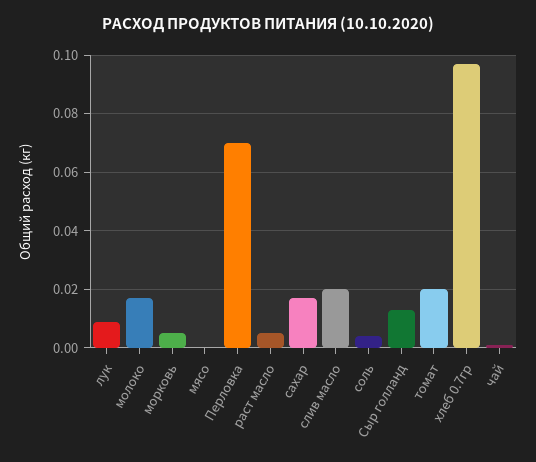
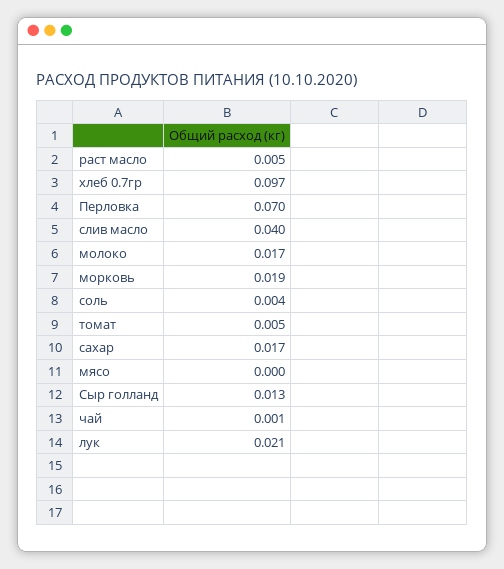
лук: 0.01 -> 0.021
морковь: 0.005 -> 0.019
слив масло: 0.02 -> 0.04
томат: 0.02 -> 0.005

